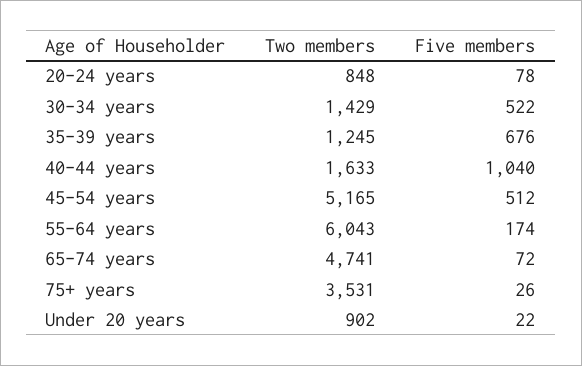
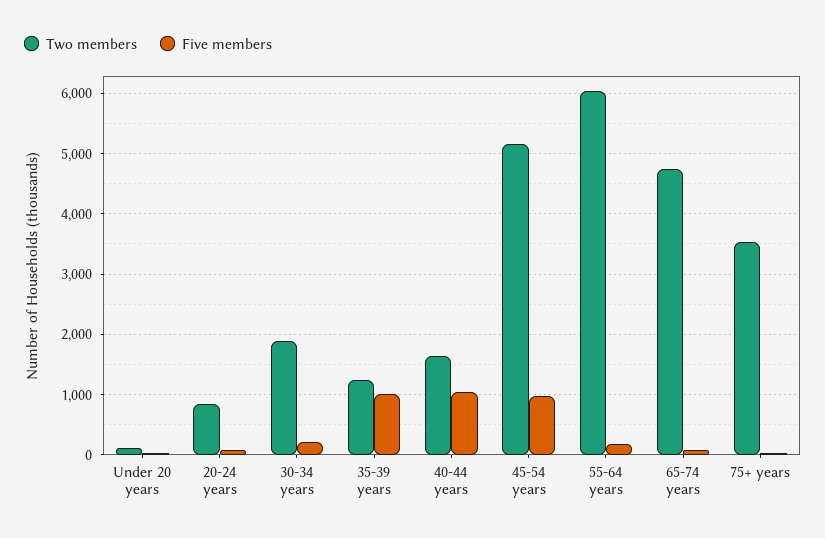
Two members, 30-34 years: 1429 -> 1900
Five members, 30-34 years: 522 -> 200
Five members, 35-39 years: 676 -> 1000
Five members, 45-54 years: 512 -> 1000
Two members, Under 20 years: 902 -> 100

